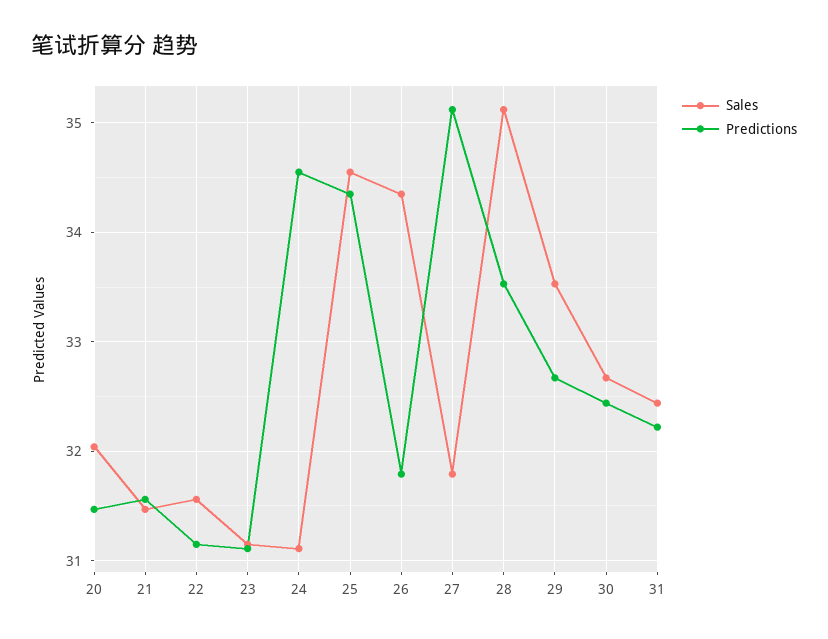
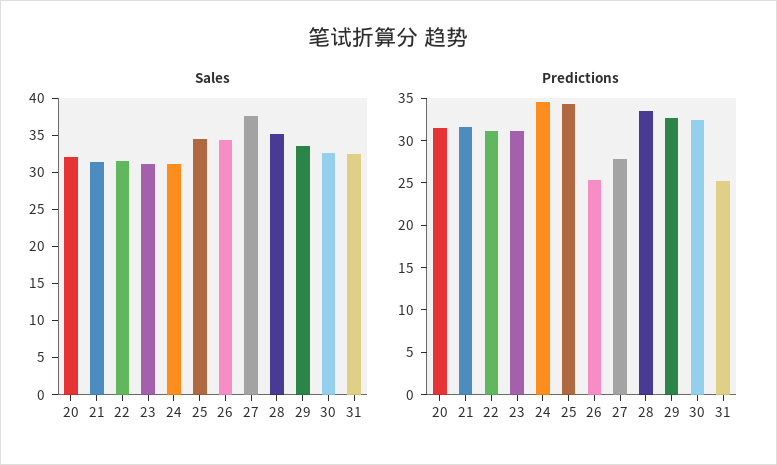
Predictions, 26: 31.8 -> 25
Sales, 27: 31.8 -> 37.5
Predictions, 27: 35.1 -> 28
Predictions, 31: 32.2 -> 25

